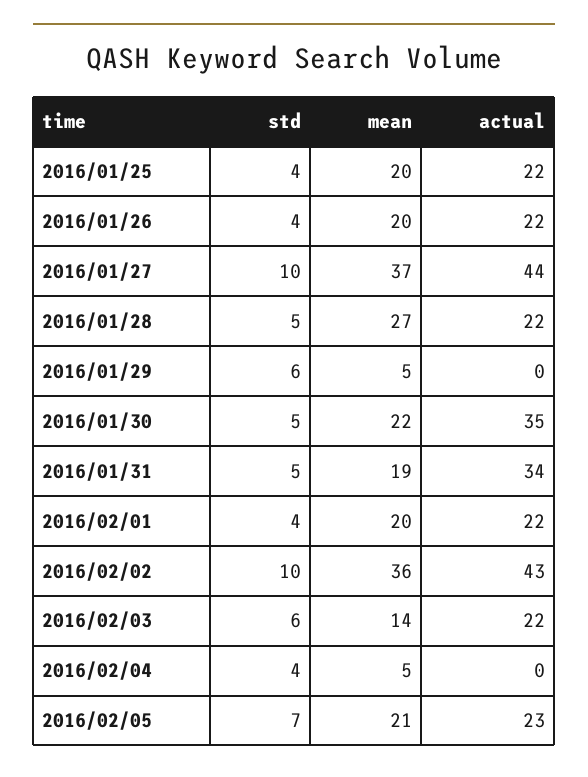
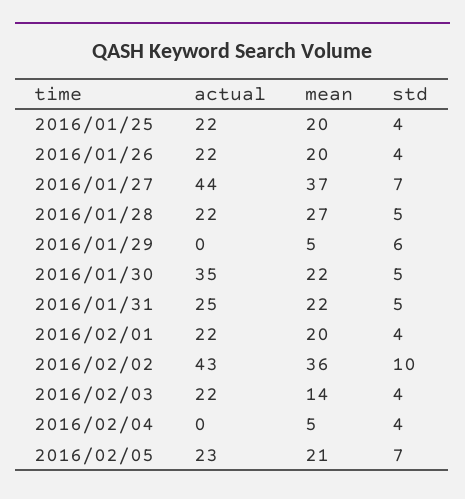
std, 2016/01/27: 10 -> 7
mean, 2016/01/31: 19 -> 22
actual, 2016/01/31: 34 -> 25
std, 2016/02/03: 6 -> 4

